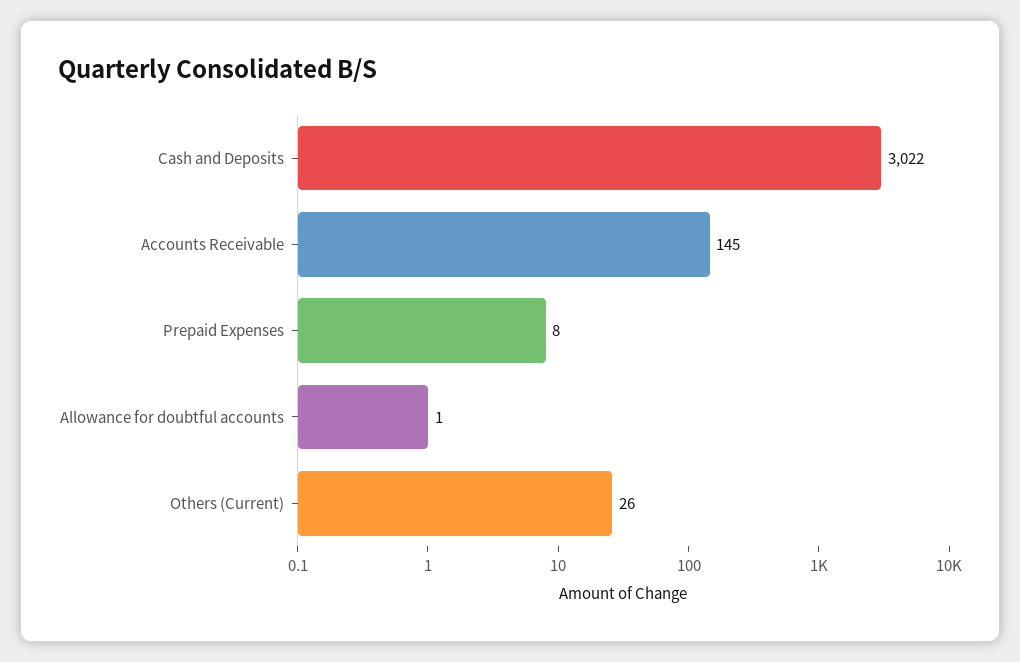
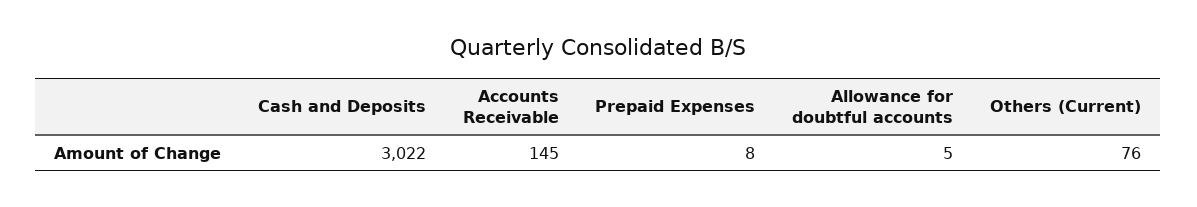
Allowance for doubtful accounts: 1 -> 5
Others (Current): 26 -> 76

